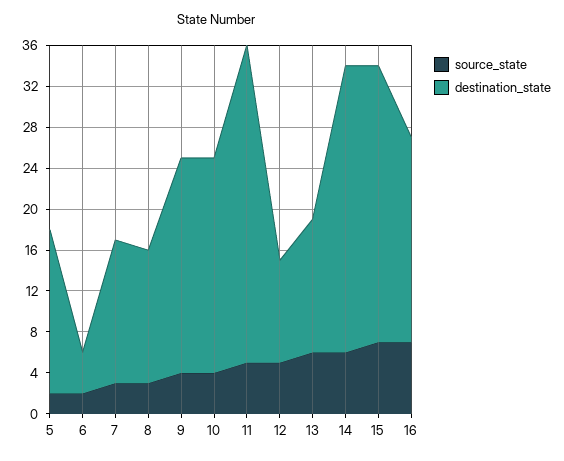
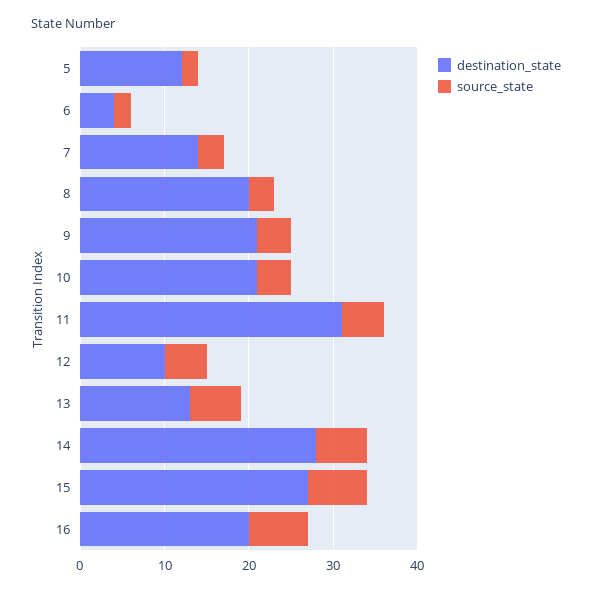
destination_state, 5: 16 -> 12
destination_state, 8: 13 -> 20

